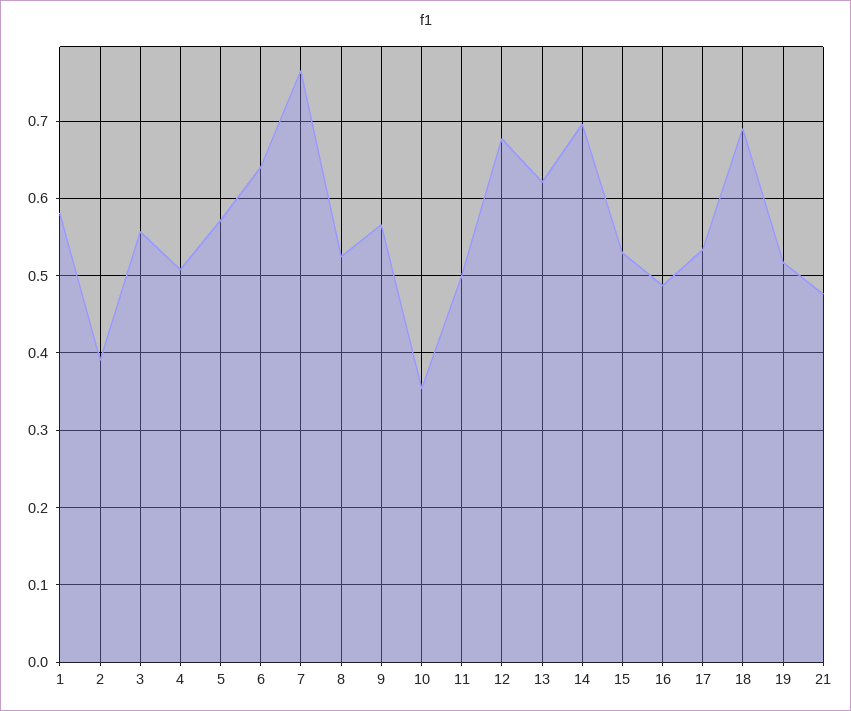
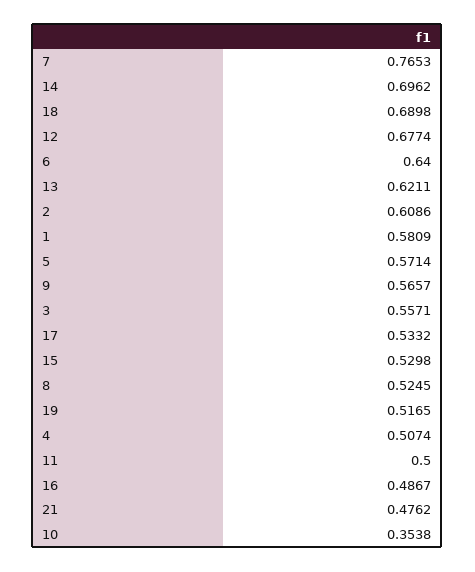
2: 0.39 -> 0.6086

